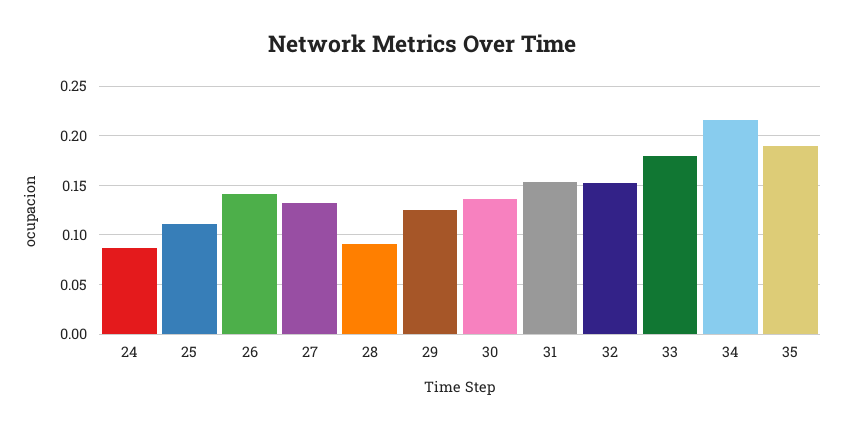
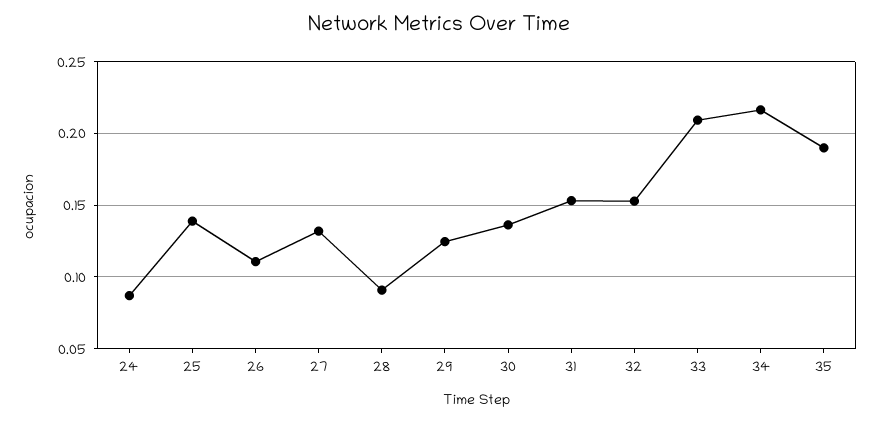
25: 0.11 -> 0.14
26: 0.14 -> 0.11
33: 0.18 -> 0.21

